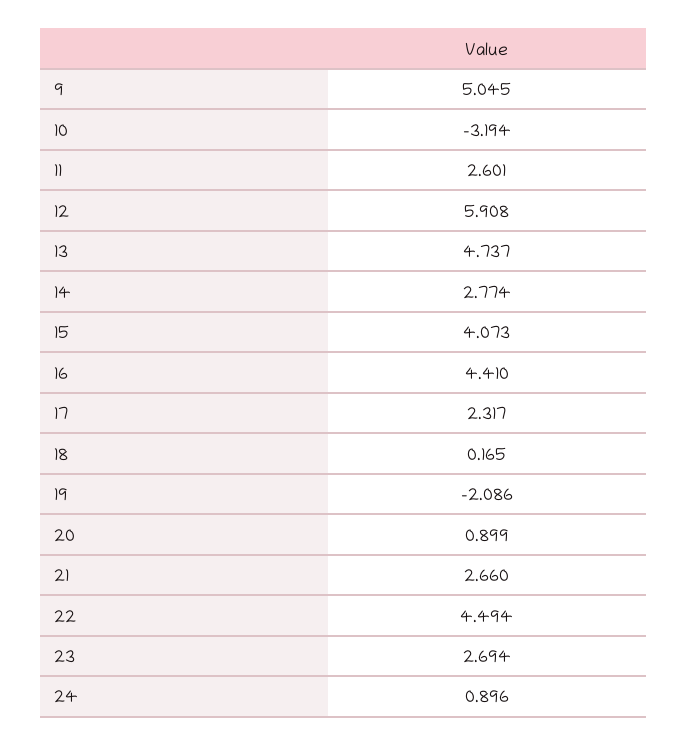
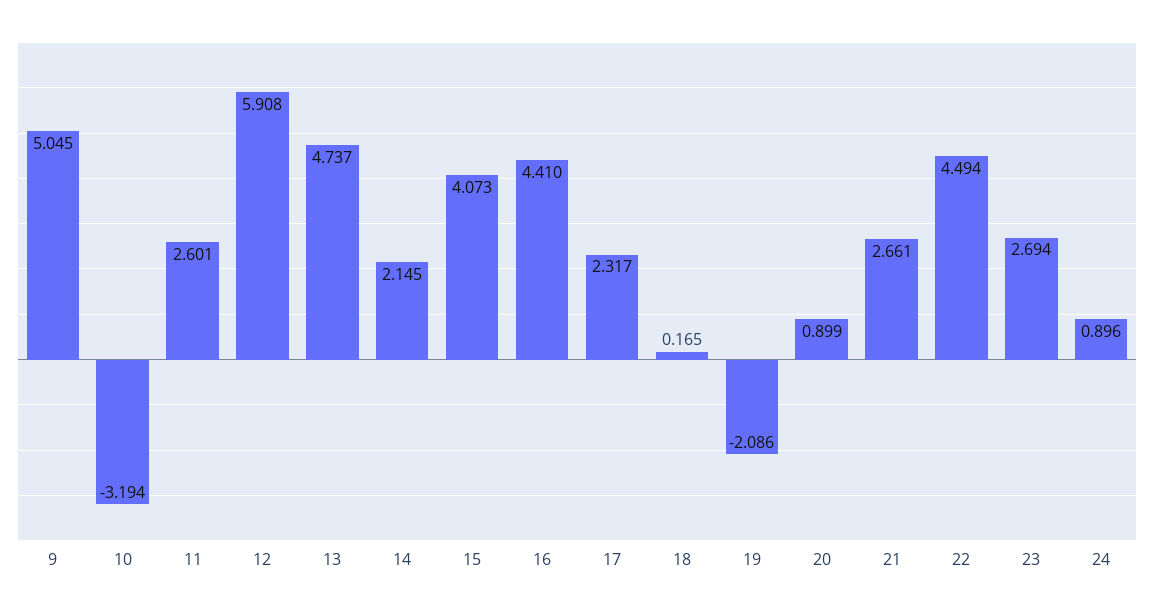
14: 2.774 -> 2.145
21: 2.66 -> 2.661

